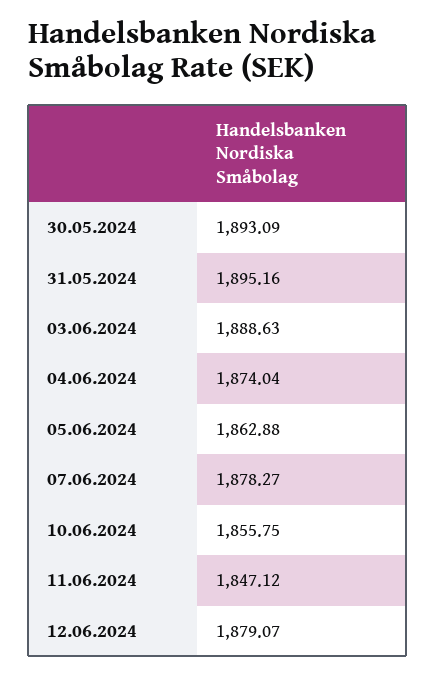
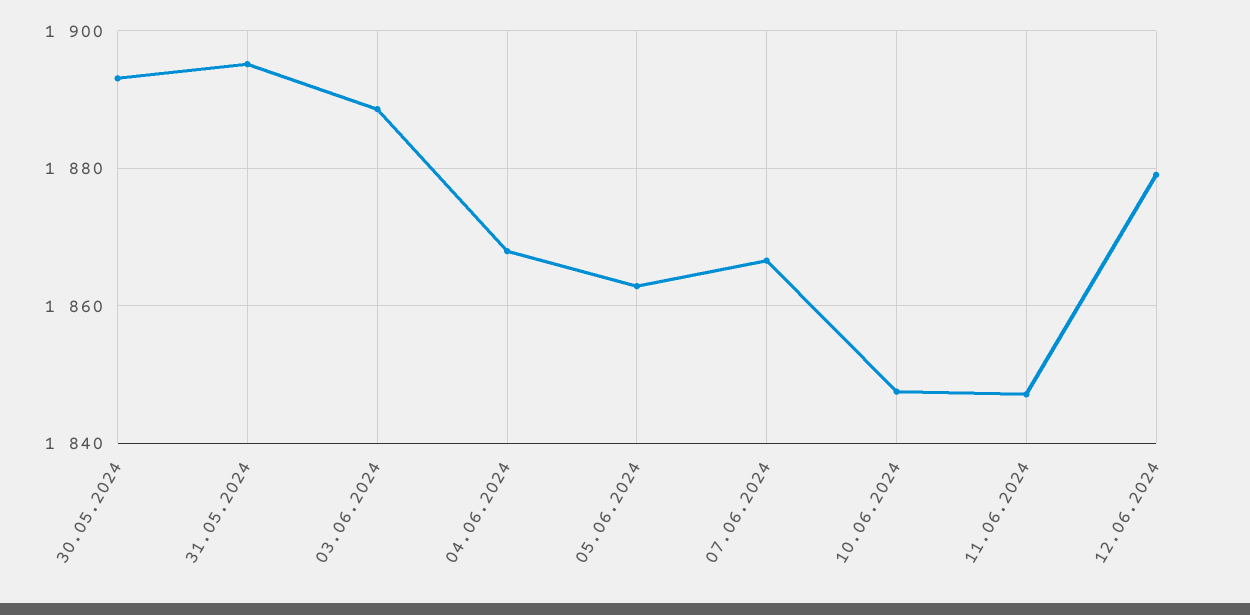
04.06.2024: 1874.04 -> 1868
07.06.2024: 1878.27 -> 1866
10.06.2024: 1855.75 -> 1848

